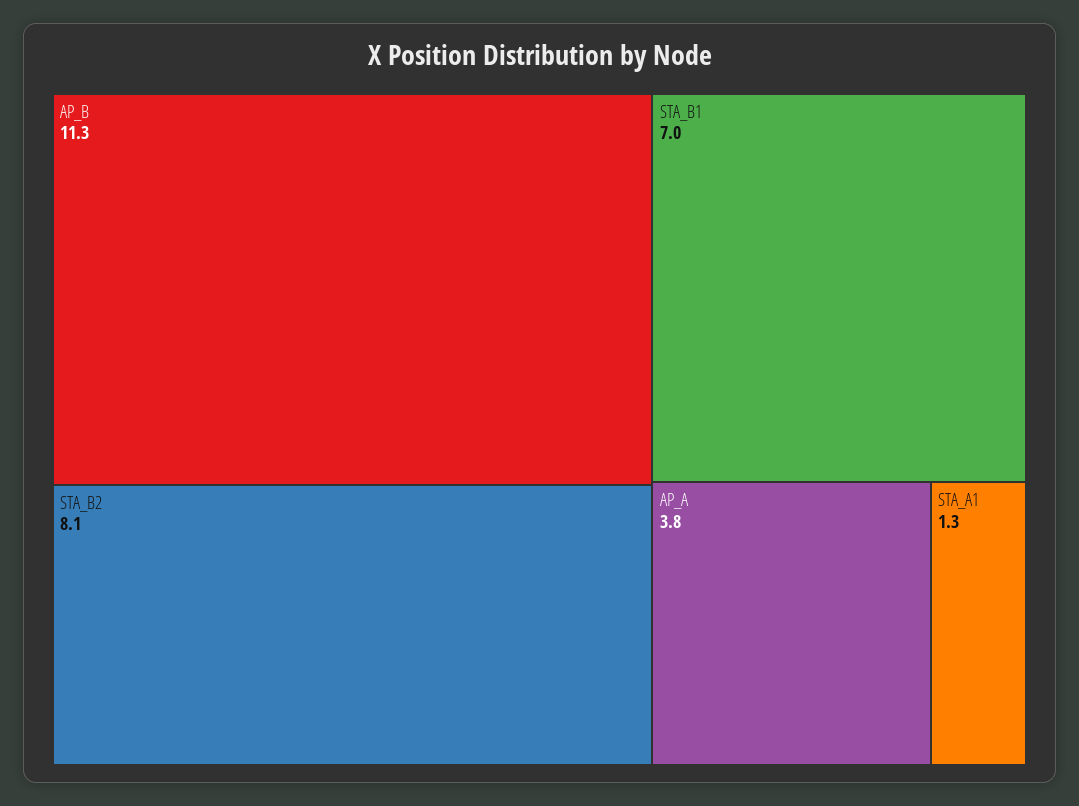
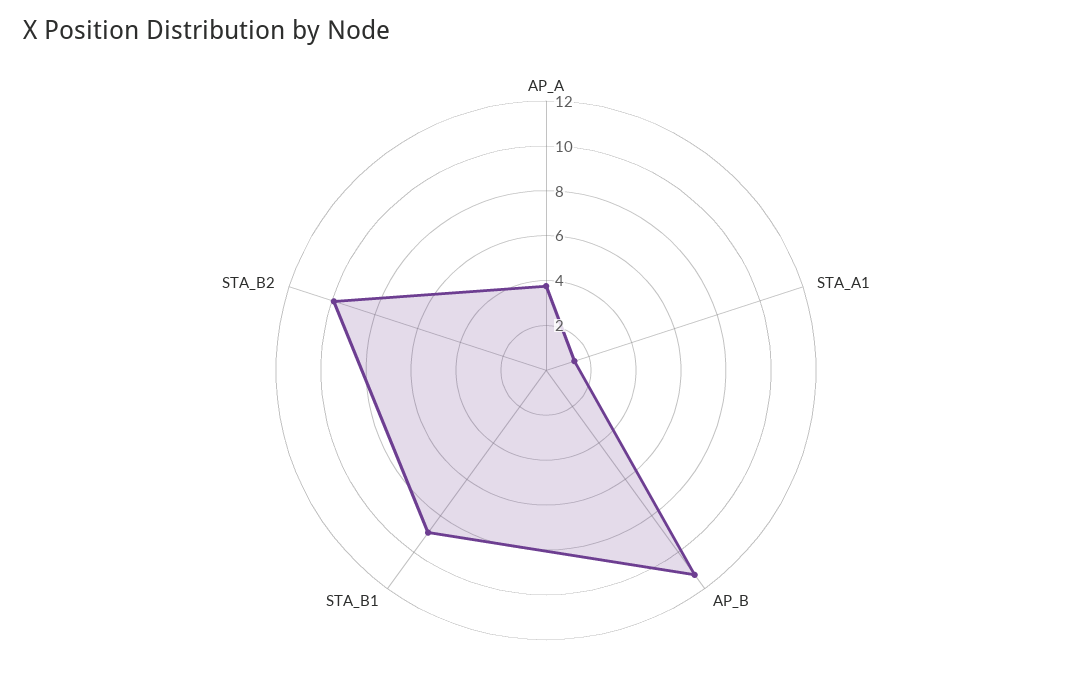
STA_B2: 8.1 -> 10
STA_B1: 7 -> 9

